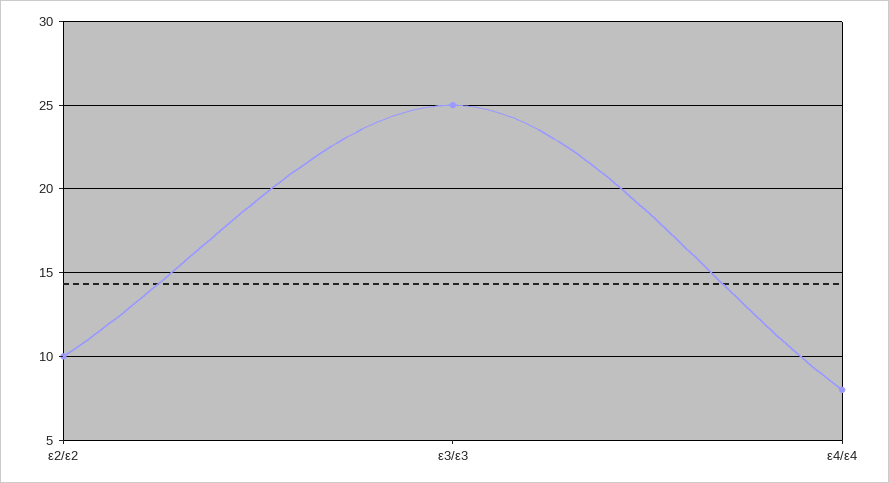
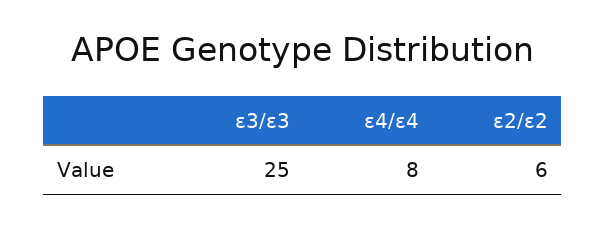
ε2/ε2: 10 -> 6

